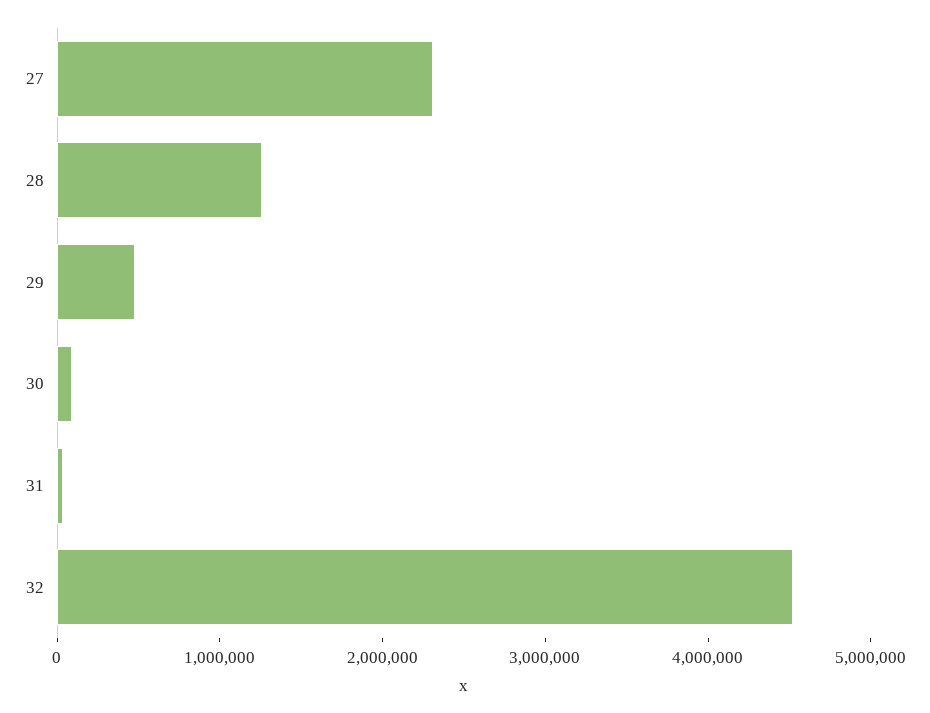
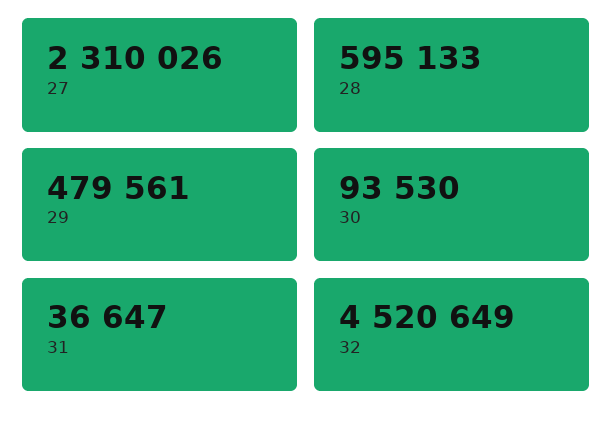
28: 1200000 -> 595133

